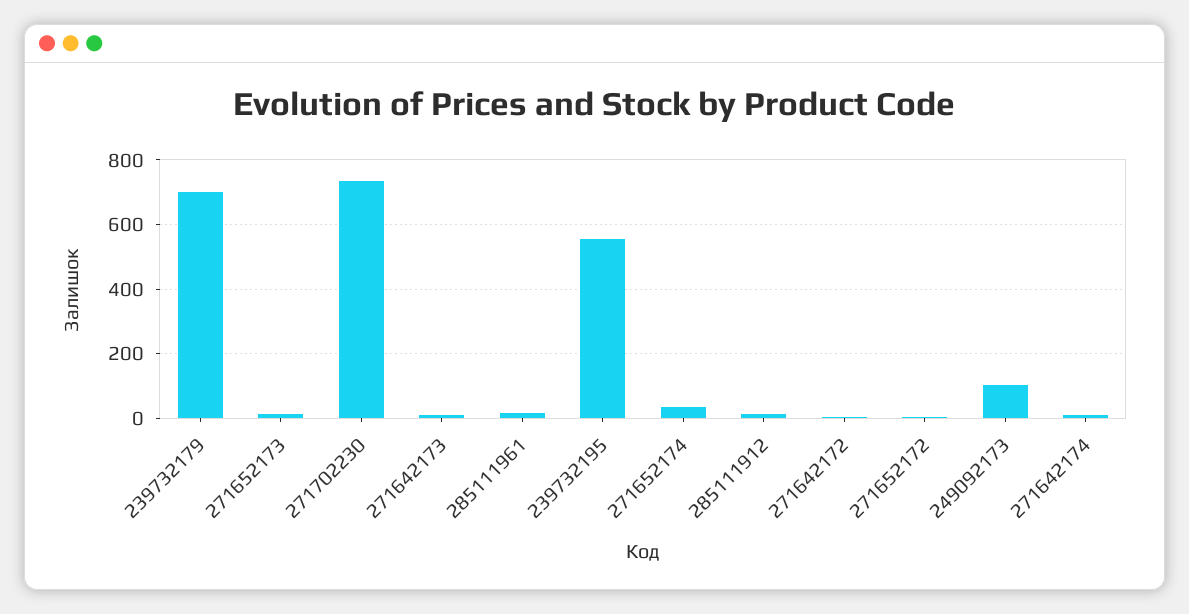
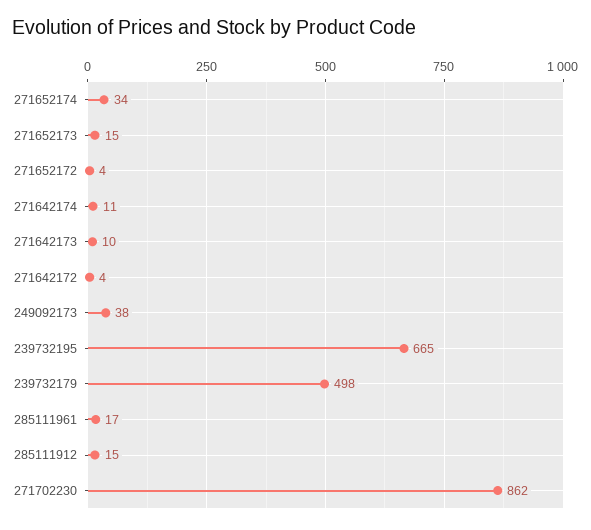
239732179: 700 -> 498
271702230: 740 -> 862
239732195: 560 -> 665
249092173: 100 -> 38

